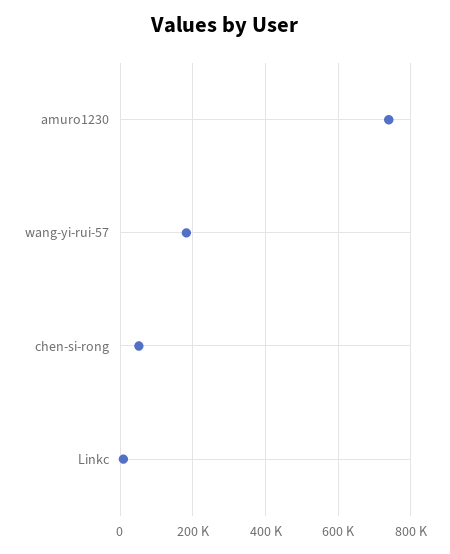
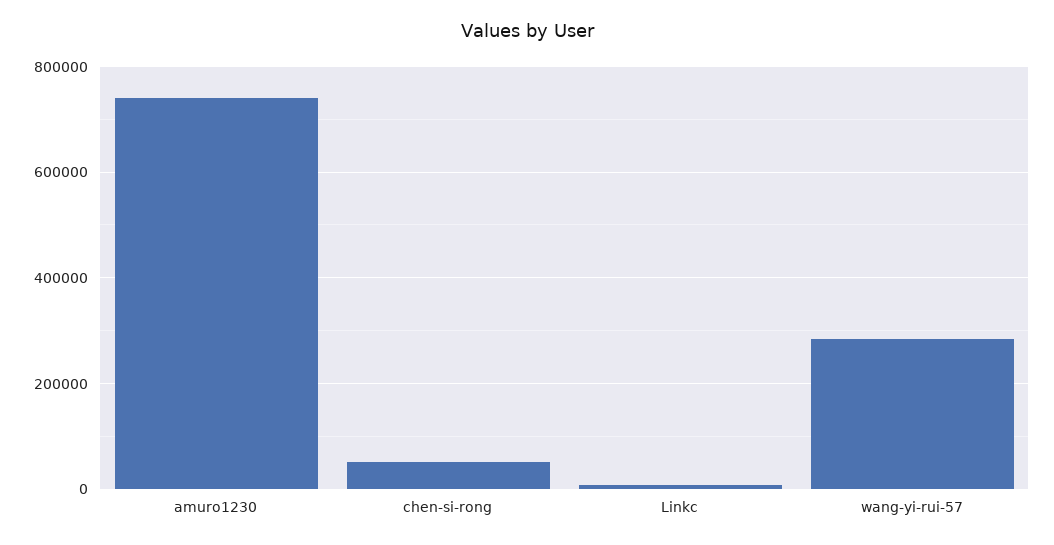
wang-yi-rui-57: 180000 -> 280000

